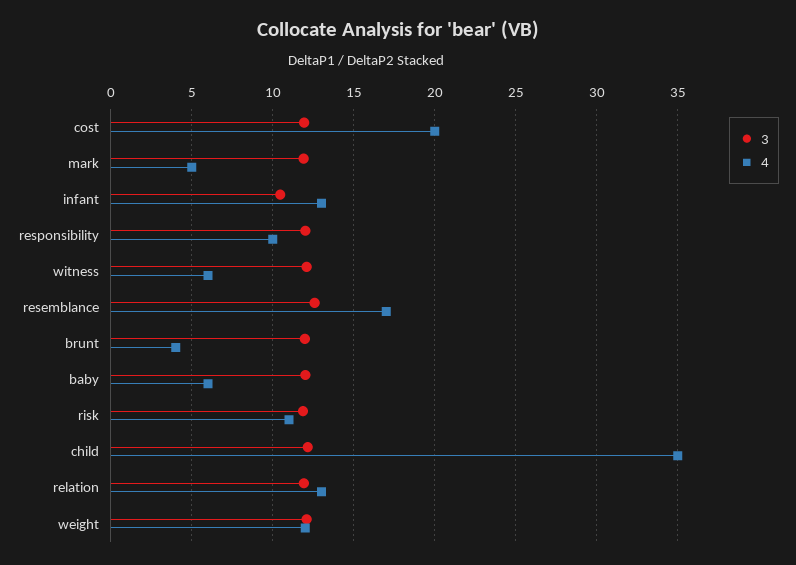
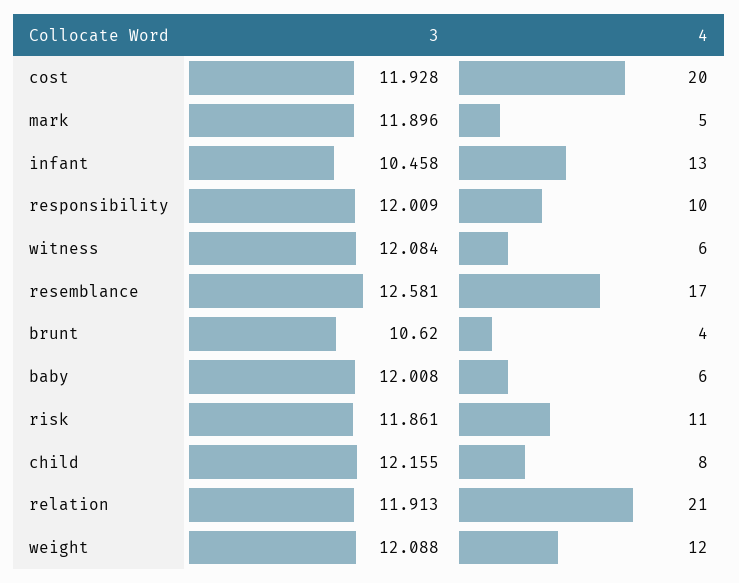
3, brunt: 12 -> 10.62
4, child: 35 -> 8
4, relation: 13 -> 21

